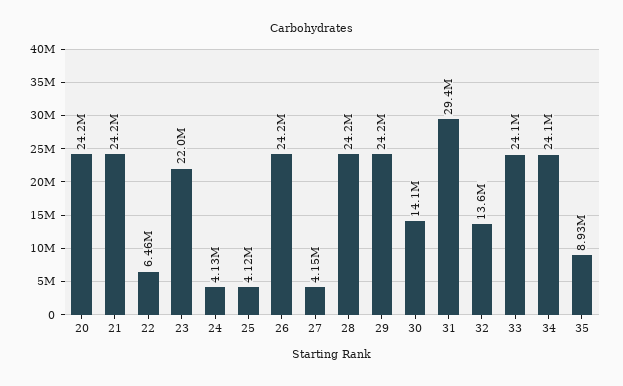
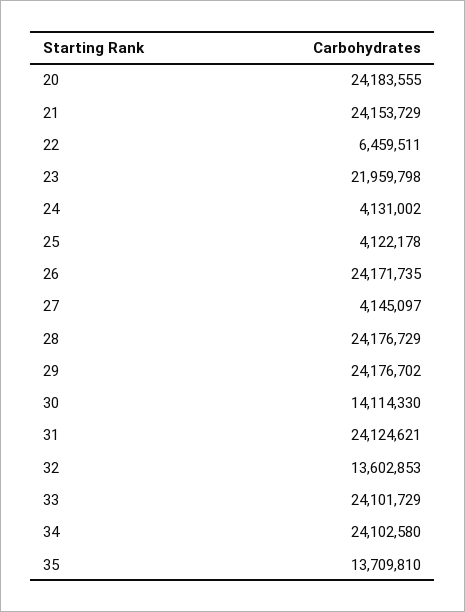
31: 29400000 -> 24124621
35: 8930000 -> 13709810

